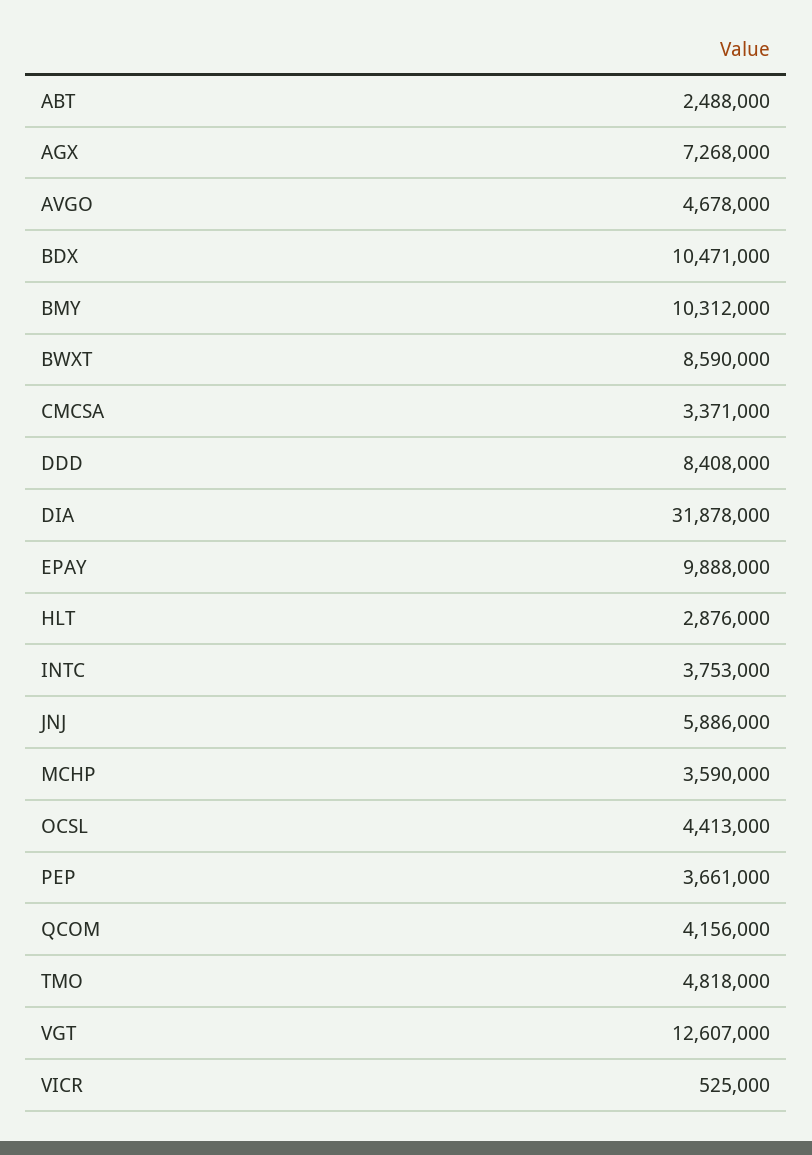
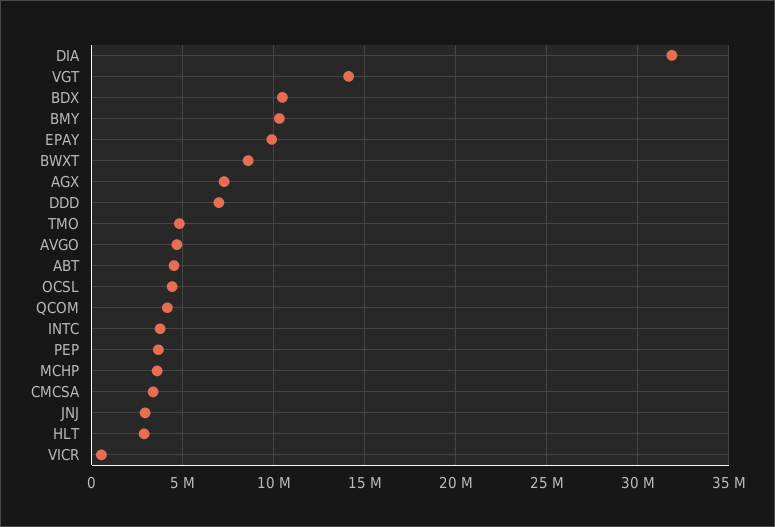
ABT: 2488000 -> 4500000
DDD: 8408000 -> 7000000
JNJ: 5886000 -> 3000000
VGT: 12607000 -> 14000000

